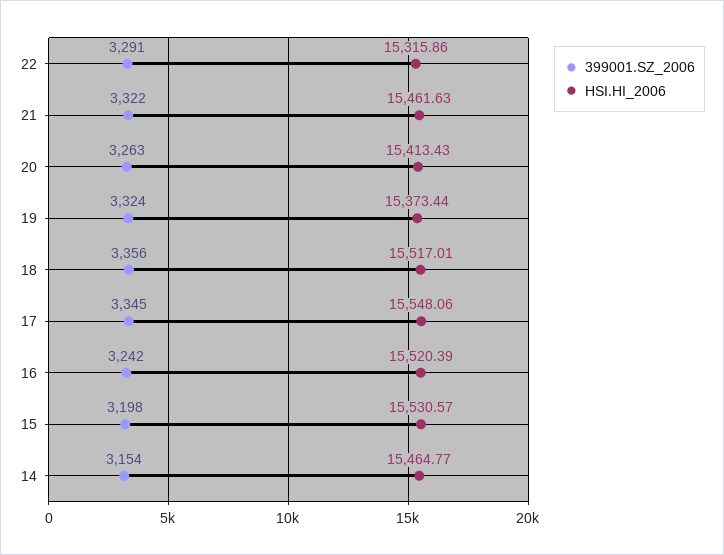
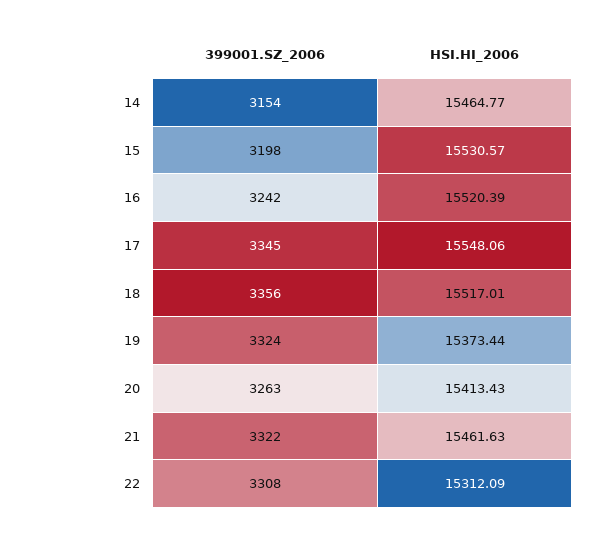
399001.SZ_2006, 22: 3291 -> 3308
HSI.HI_2006, 22: 15315.86 -> 15312.09

